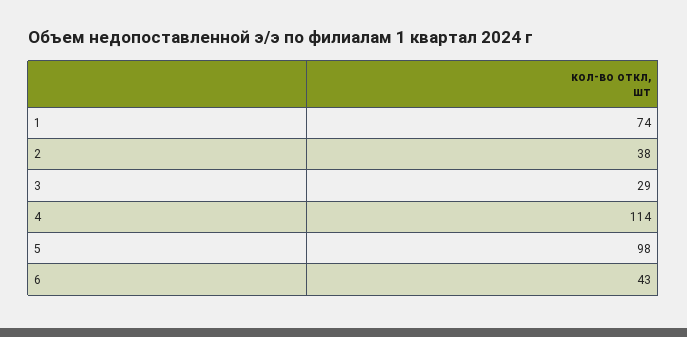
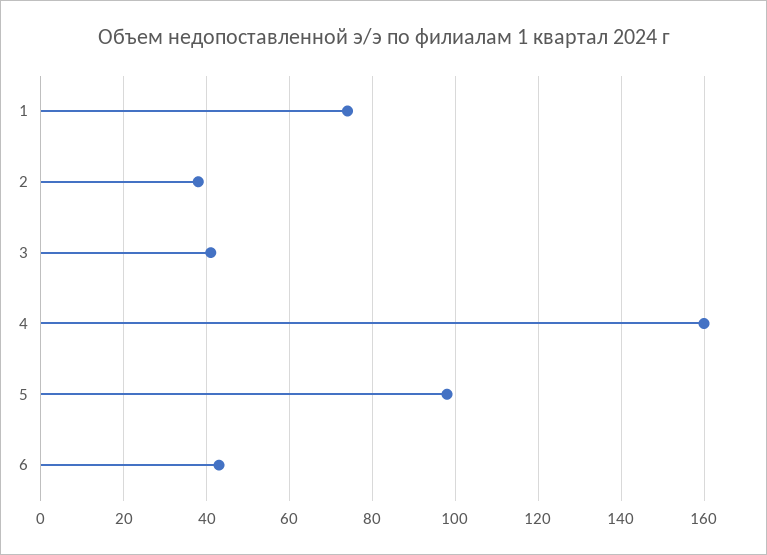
3: 29 -> 40
4: 114 -> 160

